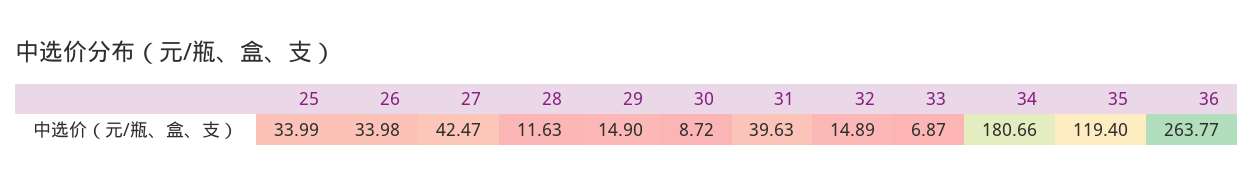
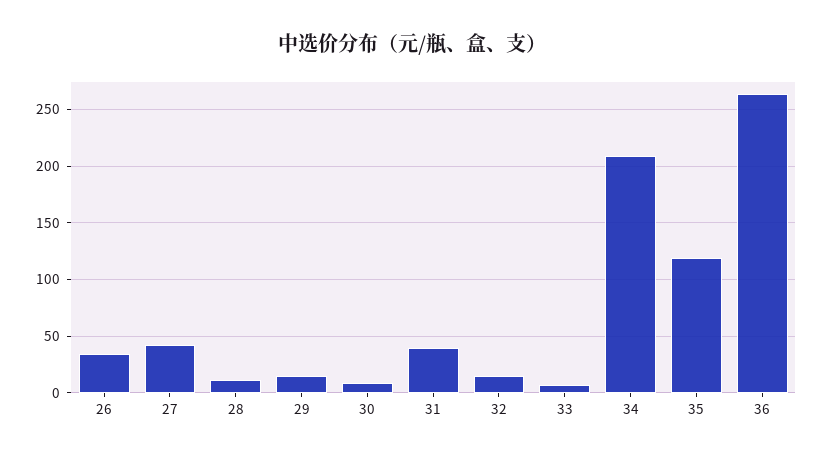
25: 33.99 -> none
34: 180.66 -> 210

